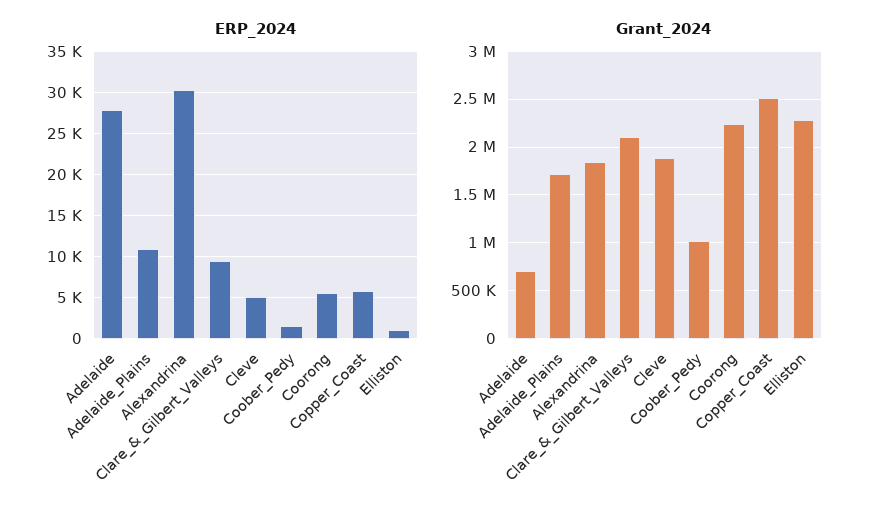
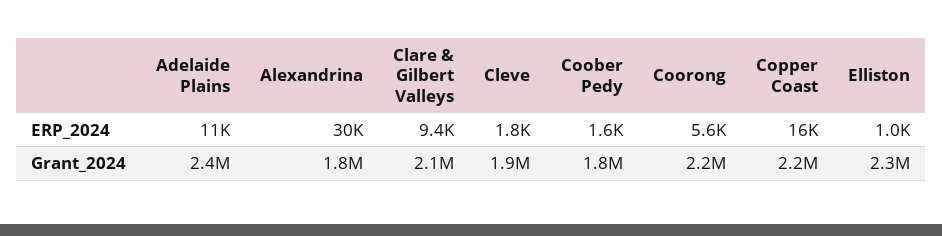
ERP_2024, Adelaide: 28000 -> none
ERP_2024, Cleve: 5000 -> 1800
ERP_2024, Copper_Coast: 6000 -> 16000
Grant_2024, Adelaide: 700000 -> none
Grant_2024, Adelaide_Plains: 1700000 -> 2400000
Grant_2024, Coober_Pedy: 1000000 -> 1800000
Grant_2024, Copper_Coast: 2500000 -> 2200000

